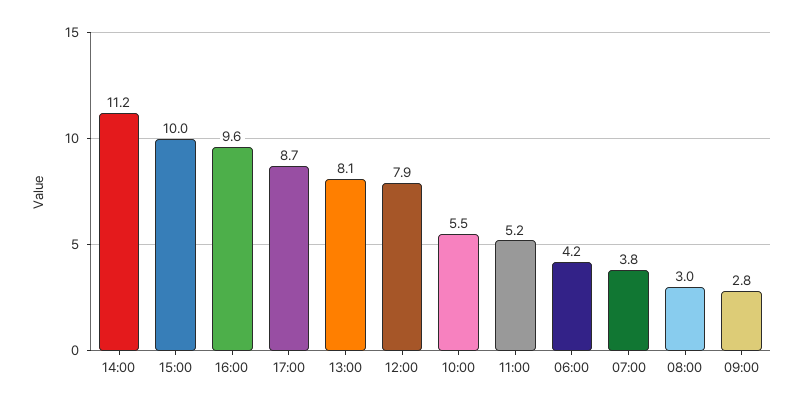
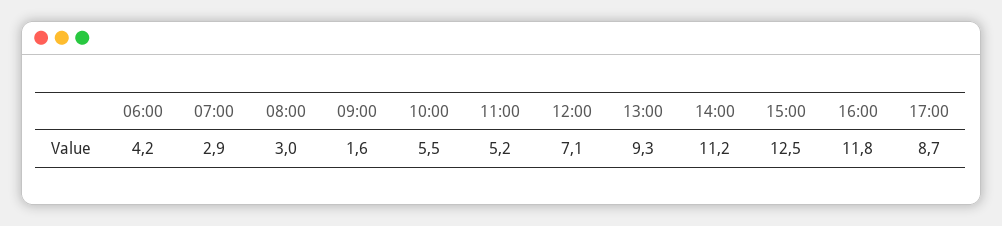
15:00: 10 -> 12.5
16:00: 9.6 -> 11.8
13:00: 8.1 -> 9.3
12:00: 7.9 -> 7.1
07:00: 3.8 -> 2.9
09:00: 2.8 -> 1.6

